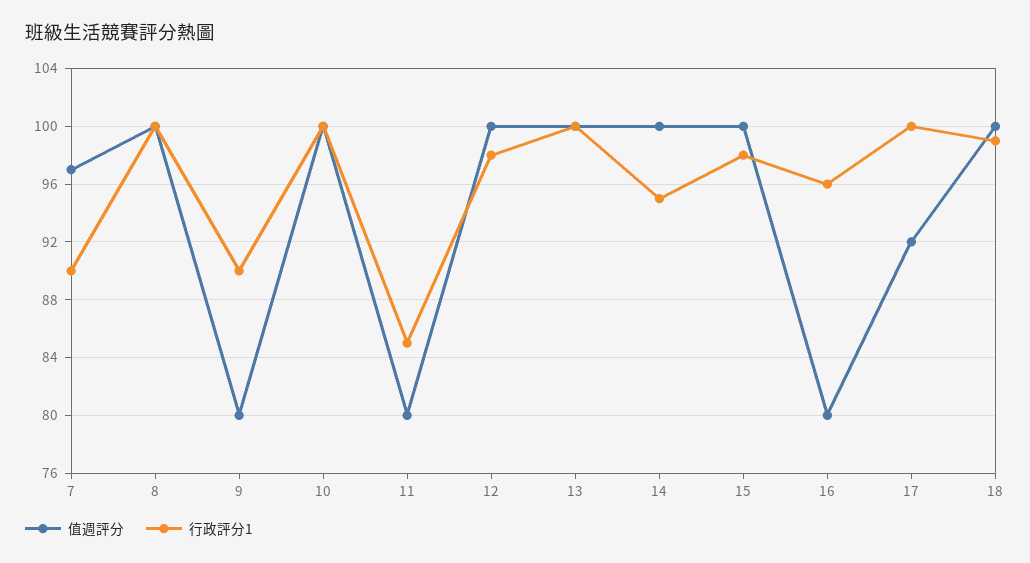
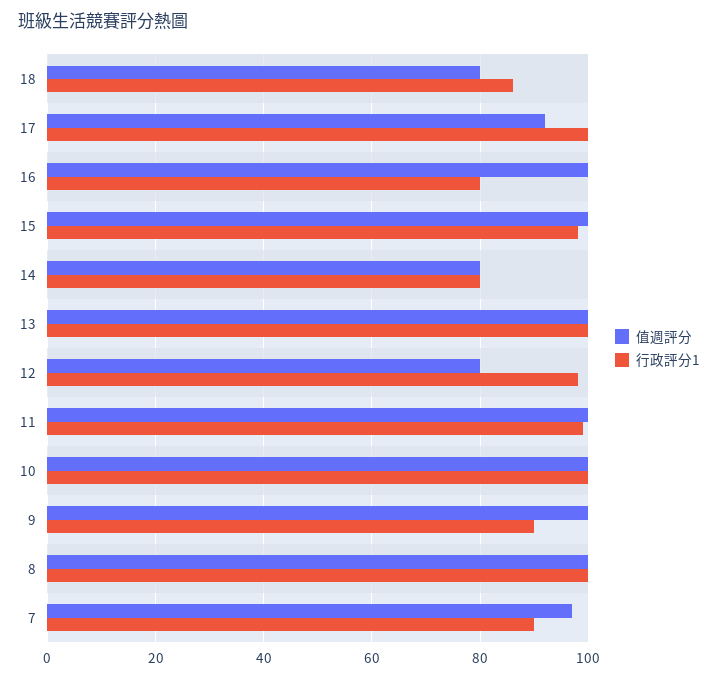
值週評分, 9: 80 -> 100
值週評分, 11: 80 -> 100
行政評分1, 11: 85 -> 100
值週評分, 12: 100 -> 80
值週評分, 14: 100 -> 80
行政評分1, 14: 95 -> 80
值週評分, 16: 80 -> 100
行政評分1, 16: 96 -> 80
值週評分, 18: 100 -> 80
行政評分1, 18: 99 -> 85

